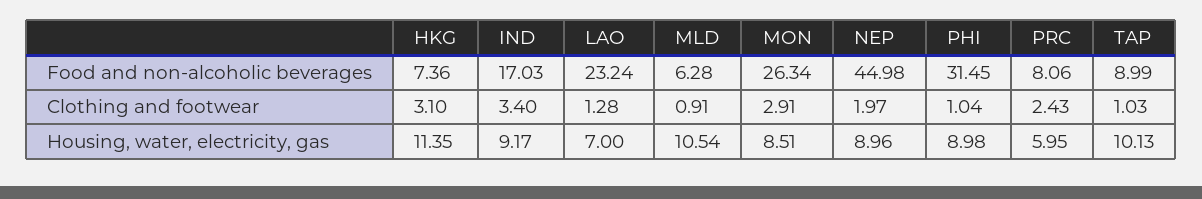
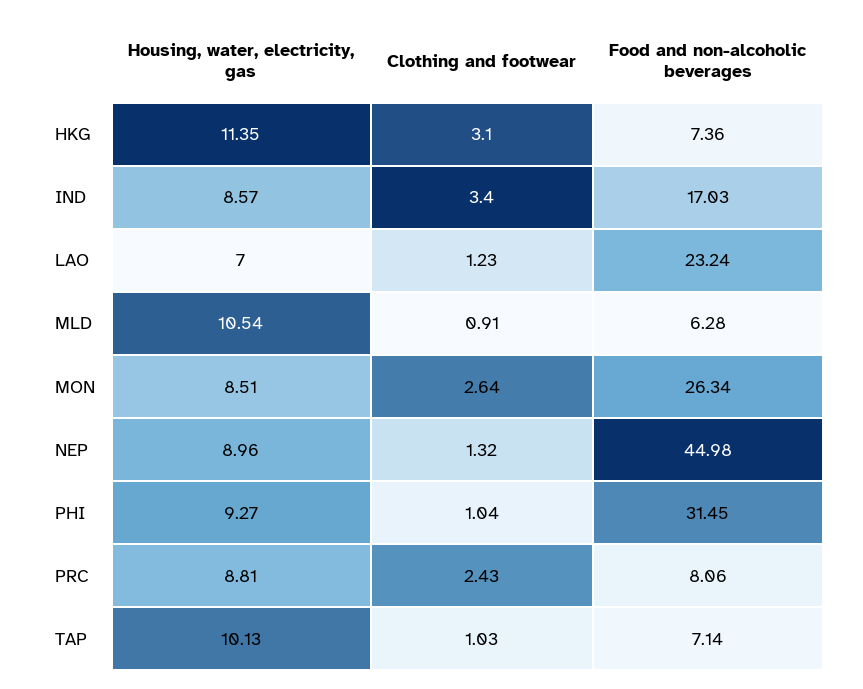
TAP, Food and non-alcoholic beverages: 8.99 -> 7.14
LAO, Clothing and footwear: 1.28 -> 1.23
MON, Clothing and footwear: 2.91 -> 2.64
NEP, Clothing and footwear: 1.97 -> 1.32
IND, Housing, water, electricity, gas: 9.17 -> 8.57
PHI, Housing, water, electricity, gas: 8.98 -> 9.27
PRC, Housing, water, electricity, gas: 5.95 -> 8.81

